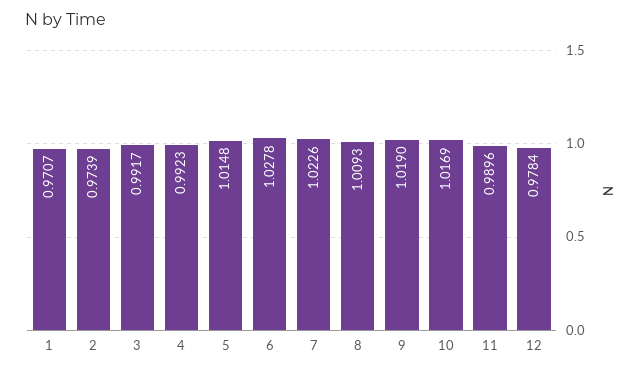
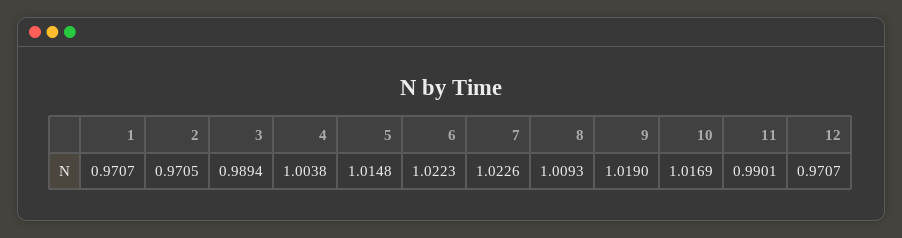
2: 0.9739 -> 0.9705
3: 0.9917 -> 0.9894
4: 0.9923 -> 1.0038
6: 1.0278 -> 1.0223
11: 0.9896 -> 0.9901
12: 0.9784 -> 0.9707

